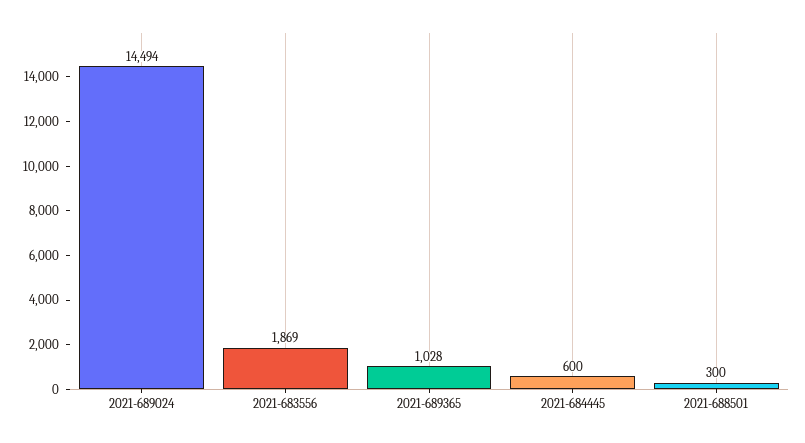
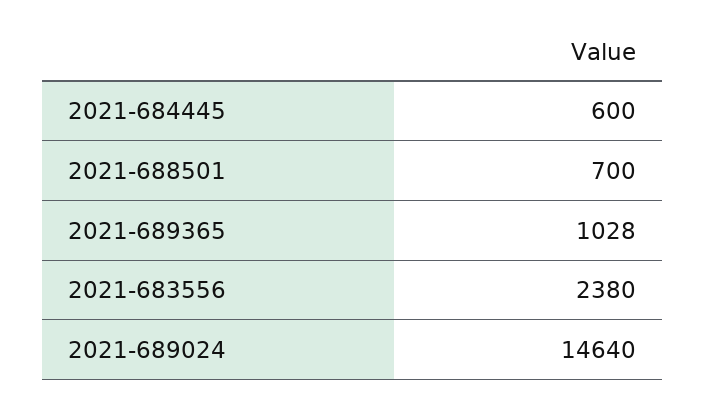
2021-689024: 14494 -> 14640
2021-683556: 1869 -> 2380
2021-688501: 300 -> 700

